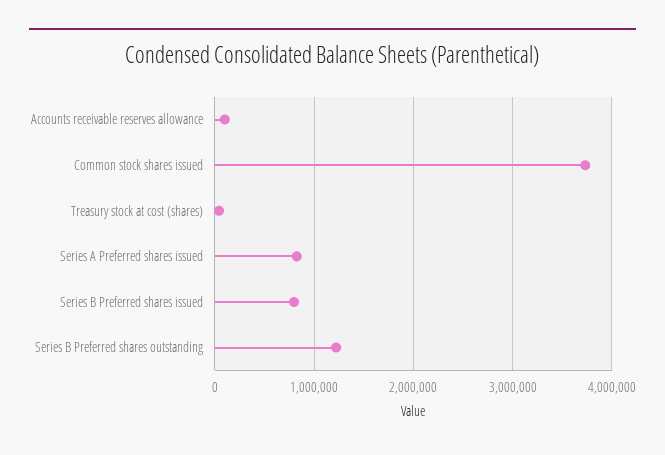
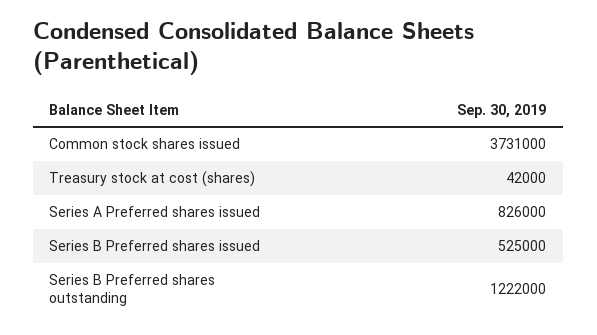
Accounts receivable reserves allowance: 100000 -> none
Series B Preferred shares issued: 800000 -> 525000

